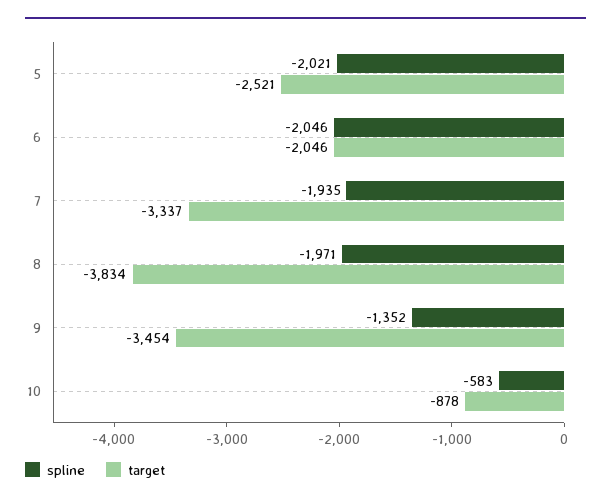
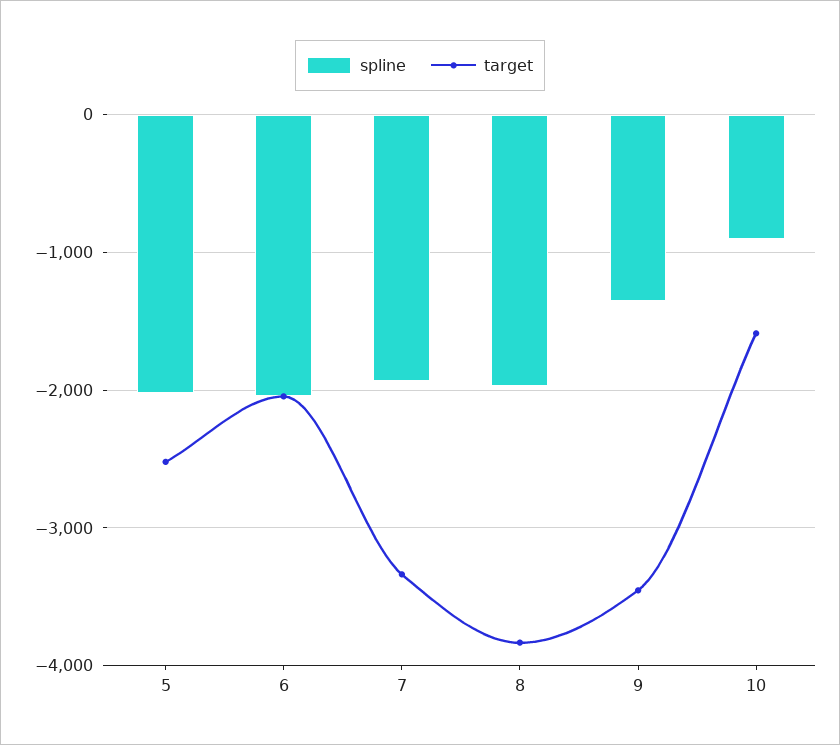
spline, 10: -583 -> -900
target, 10: -878 -> -1600

